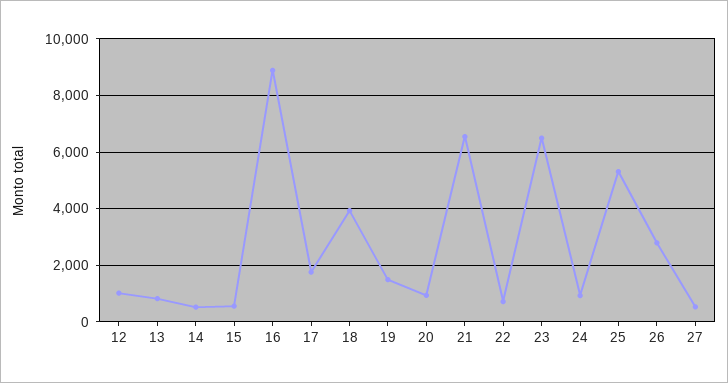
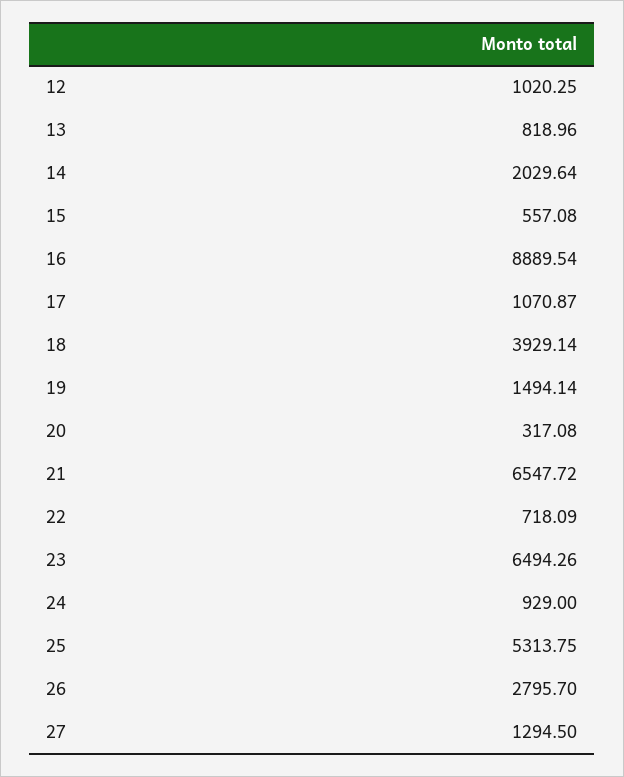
14: 500 -> 2029.64
17: 1750 -> 1070.87
20: 1000 -> 317.08
27: 500 -> 1294.5

